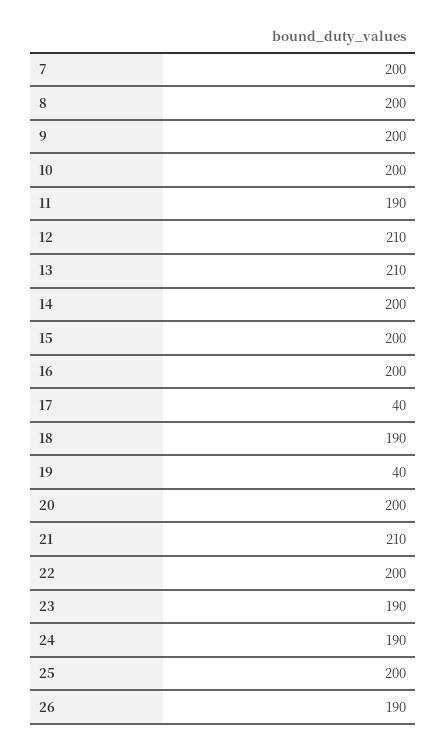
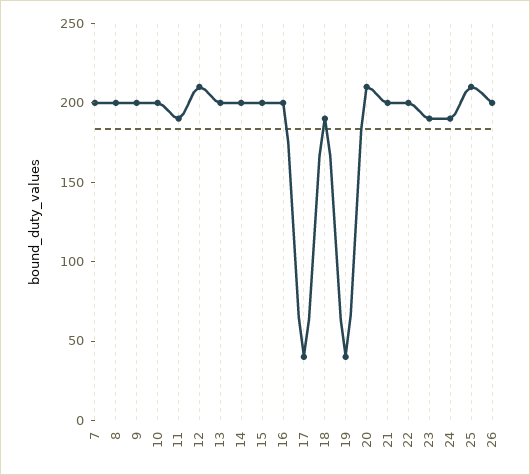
13: 210 -> 200
20: 200 -> 210
21: 210 -> 200
25: 200 -> 210
26: 190 -> 200

